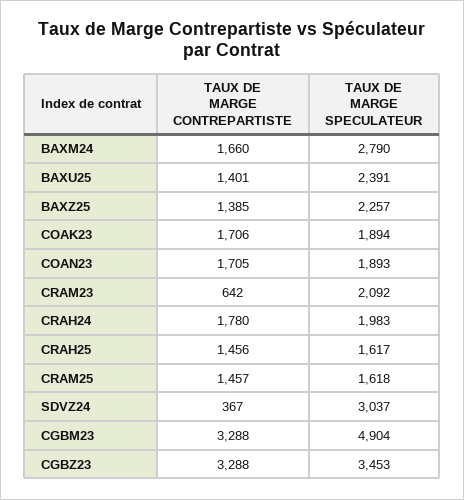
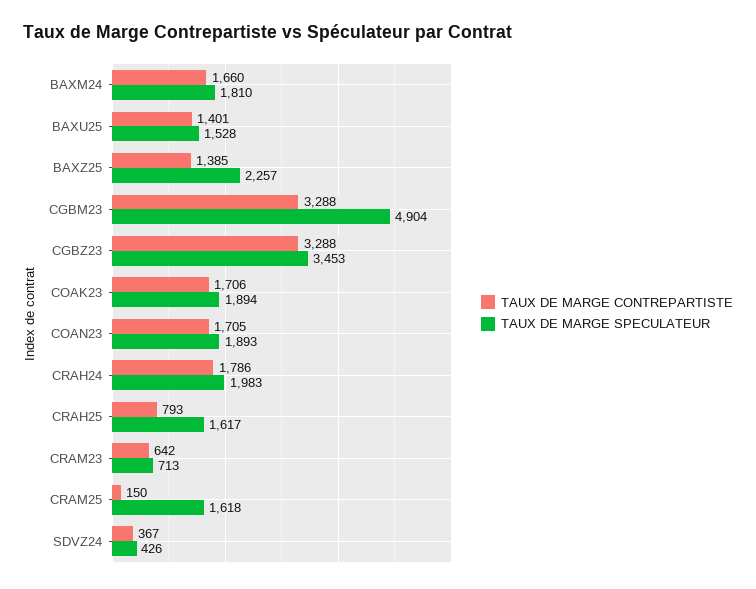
TAUX DE MARGE SPECULATEUR, BAXM24: 2790 -> 1810
TAUX DE MARGE SPECULATEUR, BAXU25: 2391 -> 1528
TAUX DE MARGE SPECULATEUR, CRAM23: 2092 -> 713
TAUX DE MARGE CONTREPARTISTE, CRAH24: 1780 -> 1786
TAUX DE MARGE CONTREPARTISTE, CRAH25: 1456 -> 793
TAUX DE MARGE CONTREPARTISTE, CRAM25: 1457 -> 150
TAUX DE MARGE SPECULATEUR, SDVZ24: 3037 -> 426

